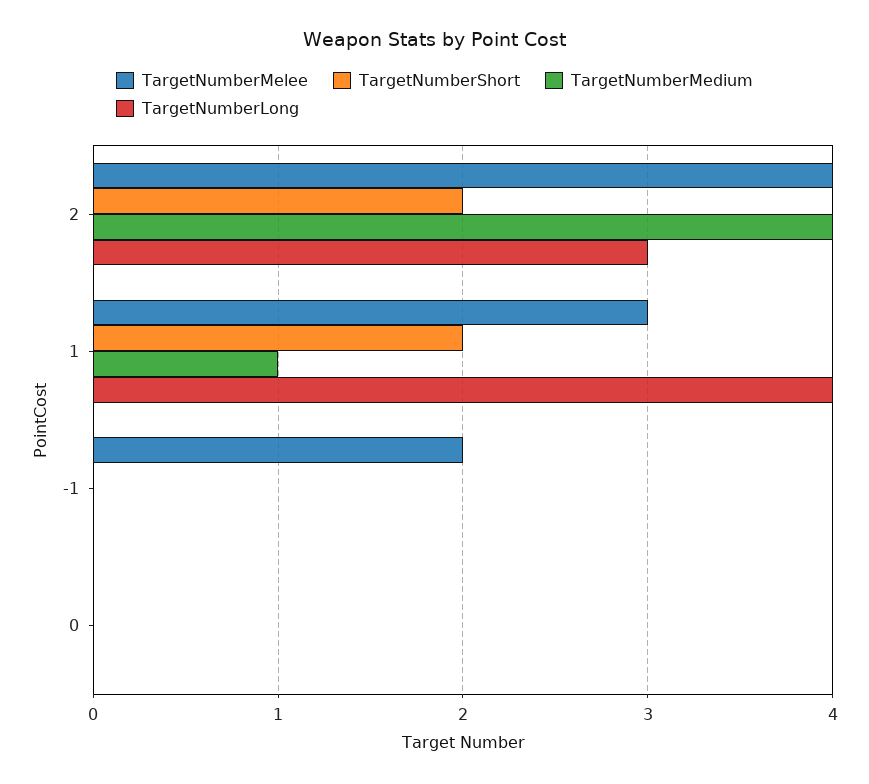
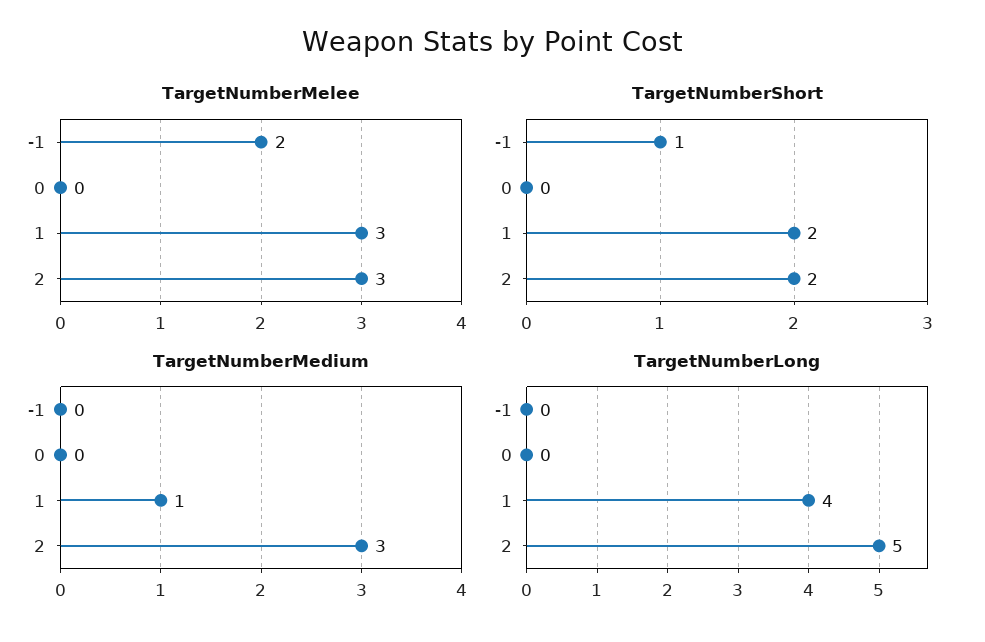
TargetNumberMelee, 2: 4 -> 3
TargetNumberMedium, 2: 4 -> 3
TargetNumberLong, 2: 3 -> 5
TargetNumberShort, -1: 0 -> 1

